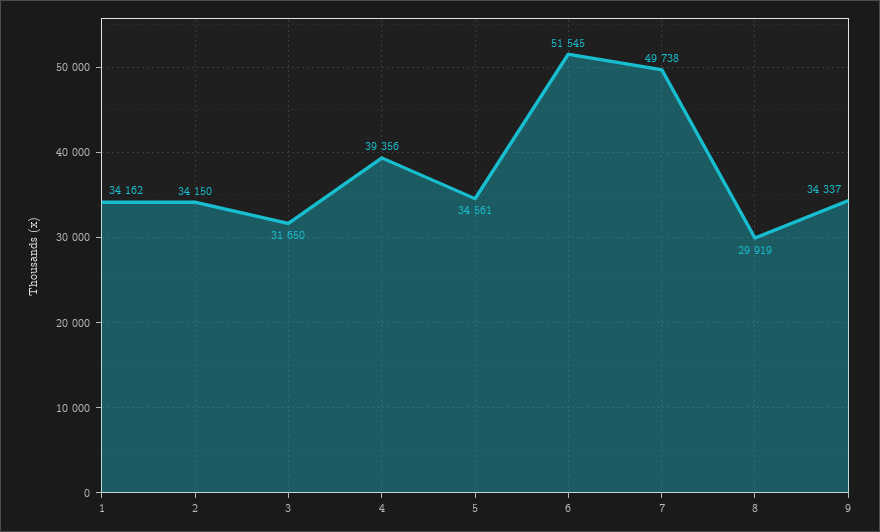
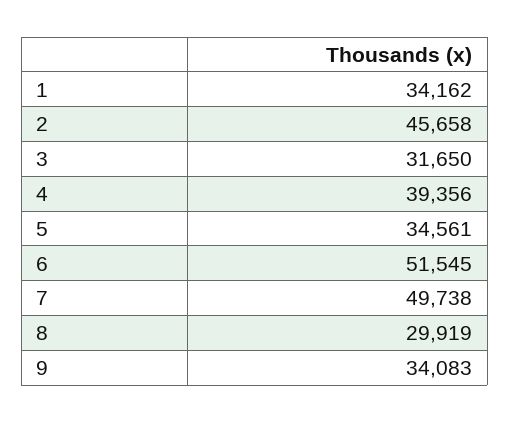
2: 34150 -> 45658
9: 34337 -> 34083

